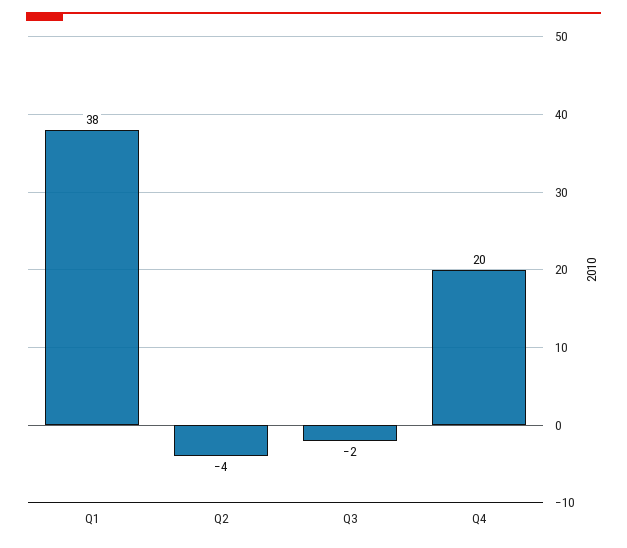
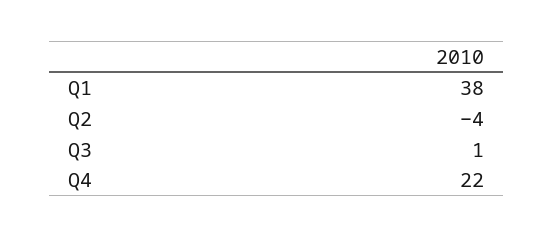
Q3: -2 -> 1
Q4: 20 -> 22

